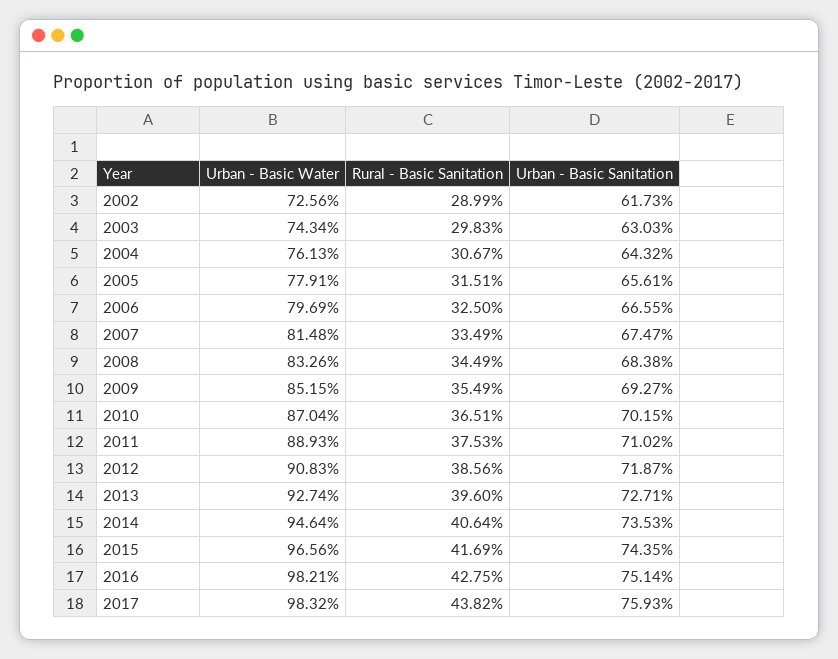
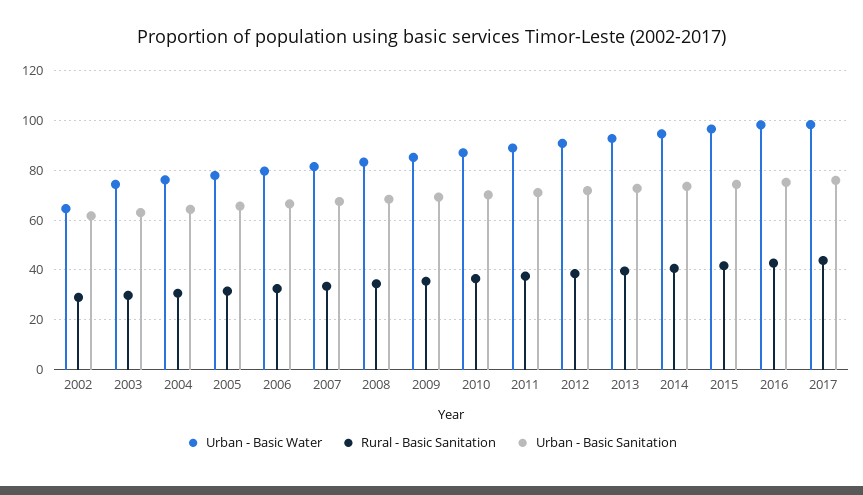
Urban - Basic Water, 2002: 72.56 -> 65

